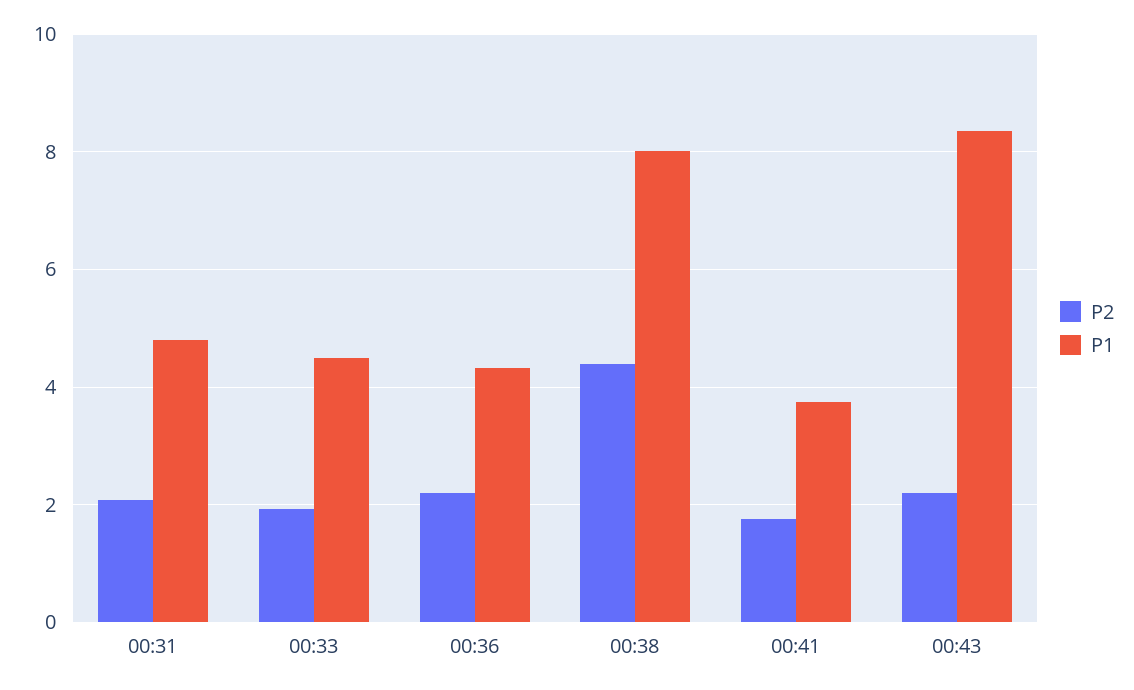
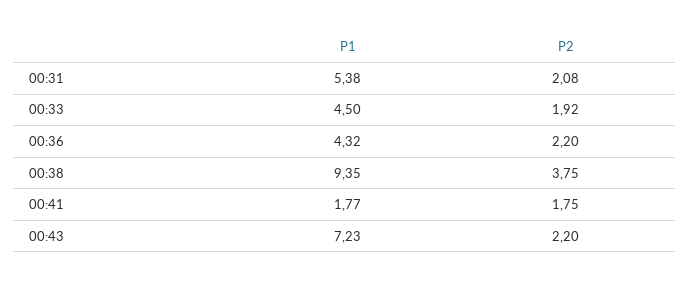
P1, 00:31: 4.8 -> 5.38
P2, 00:38: 4.4 -> 3.75
P1, 00:38: 8 -> 9.35
P1, 00:41: 3.8 -> 1.77
P1, 00:43: 8.4 -> 7.23

